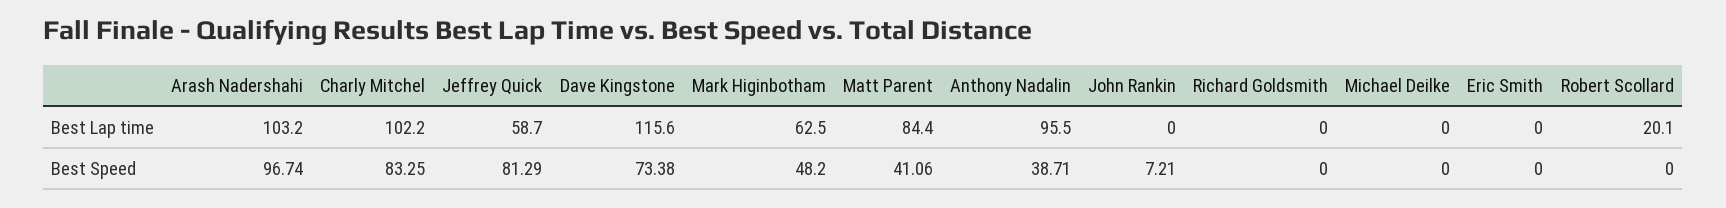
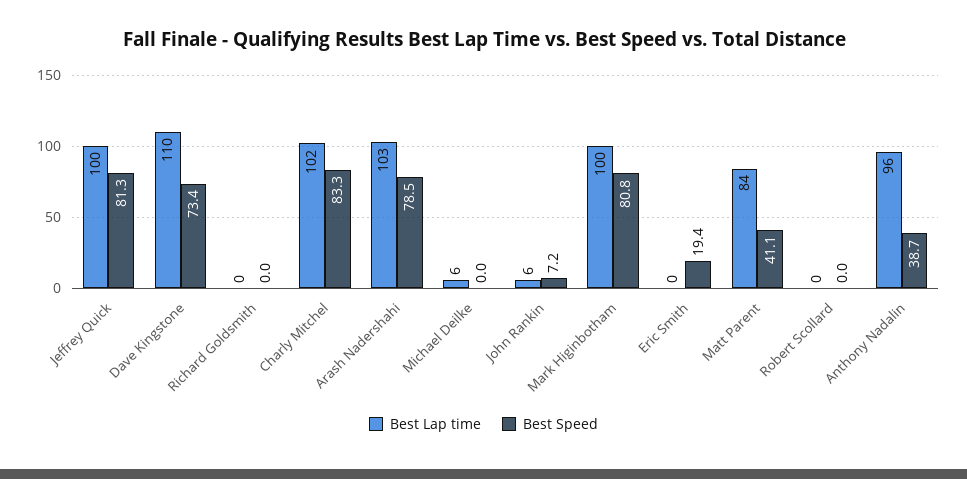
Best Lap time, Jeffrey Quick: 58.7 -> 100
Best Lap time, Dave Kingstone: 115.6 -> 110
Best Lap time, Mark Higinbotham: 62.5 -> 100
Best Lap time, John Rankin: 0 -> 6
Best Lap time, Michael Deilke: 0 -> 6
Best Lap time, Robert Scollard: 20.1 -> 0
Best Speed, Arash Nadershahi: 96.74 -> 78.5
Best Speed, Mark Higinbotham: 48.2 -> 80.8
Best Speed, Eric Smith: 0 -> 19.4

